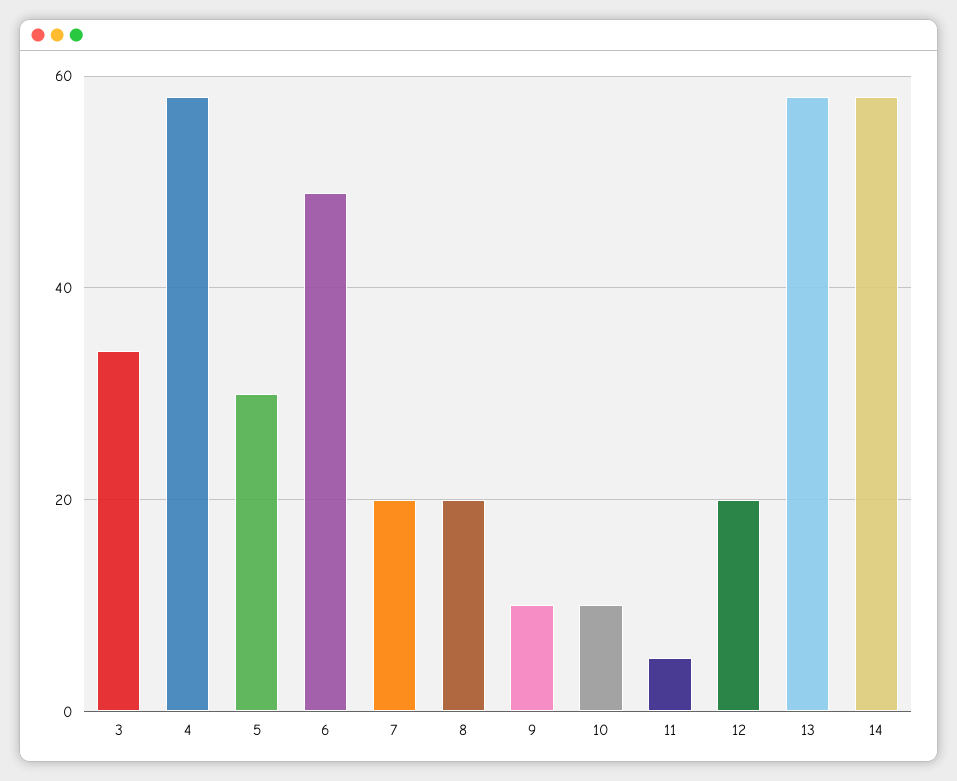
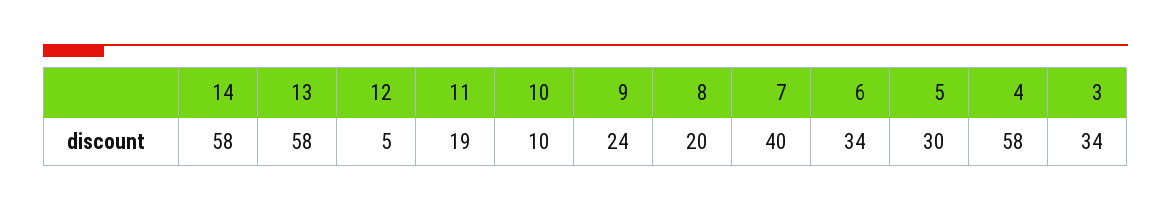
6: 50 -> 34
7: 20 -> 40
9: 10 -> 24
11: 5 -> 19
12: 20 -> 5

